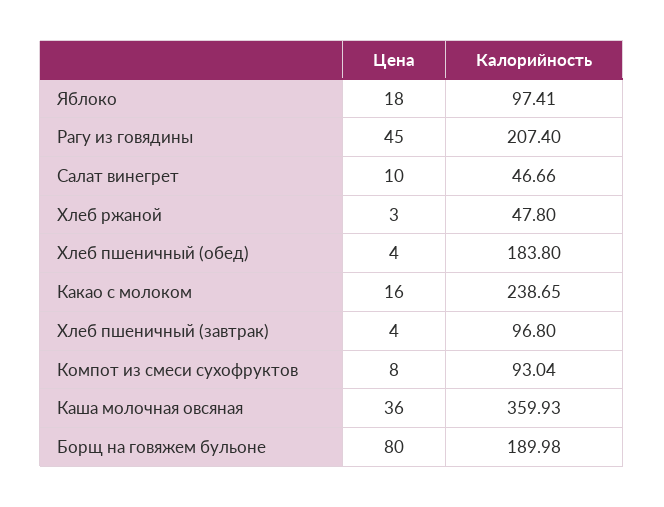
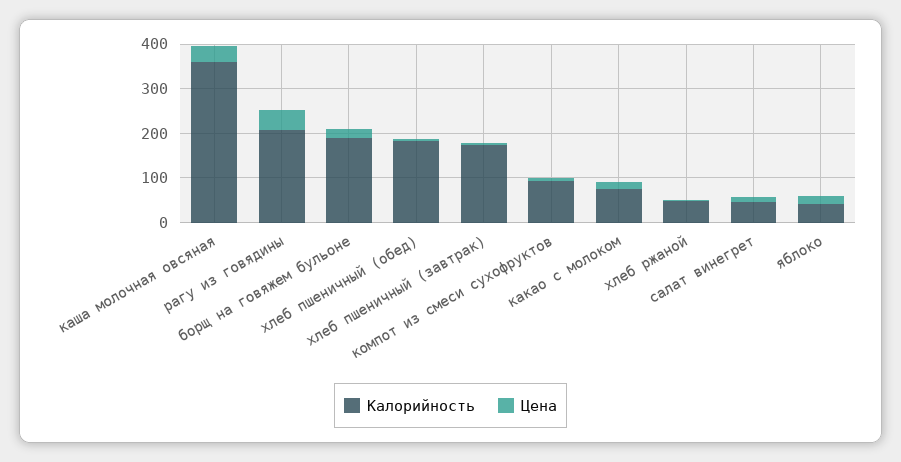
Калорийность, Яблоко: 97.41 -> 40
Калорийность, Какао с молоком: 238.65 -> 80
Калорийность, Хлеб пшеничный (завтрак): 96.8 -> 180
Цена, Борщ на говяжем бульоне: 80 -> 20

